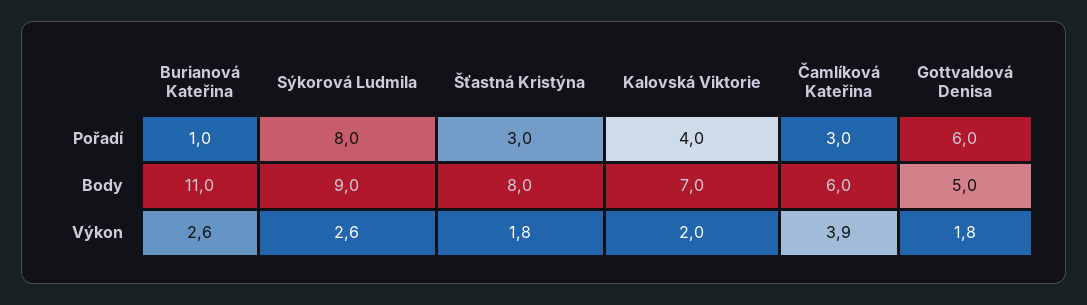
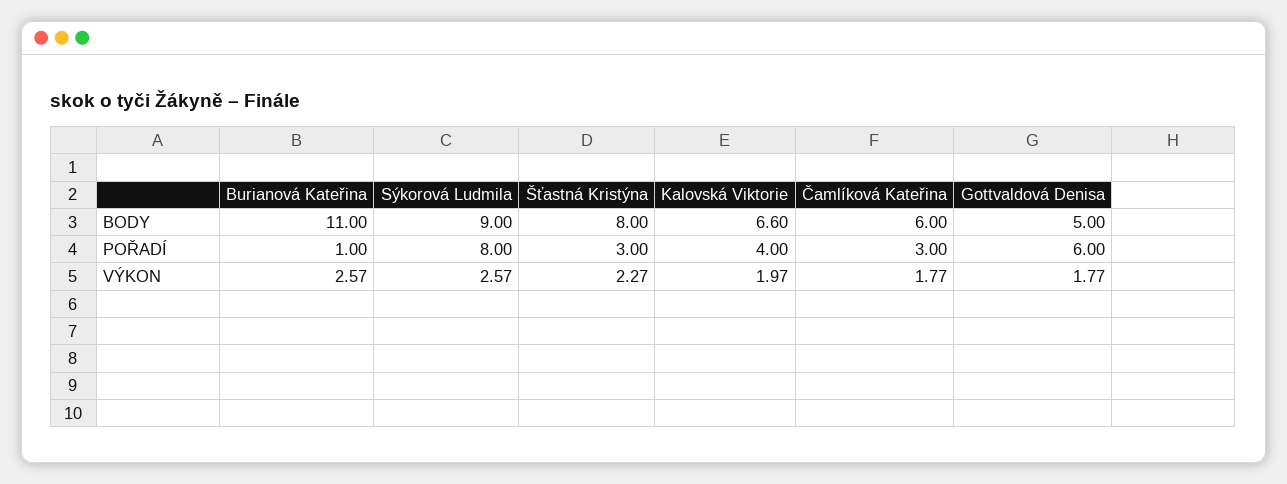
Kalovská Viktorie, Body: 7 -> 6.6
Šťastná Kristýna, Výkon: 1.8 -> 2.27
Čamlíková Kateřina, Výkon: 3.9 -> 1.77

